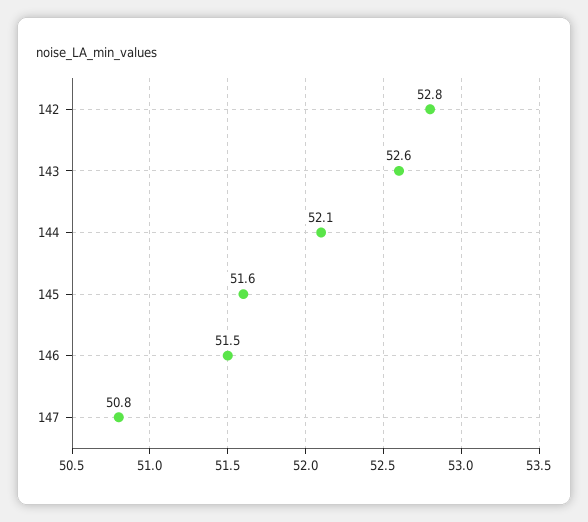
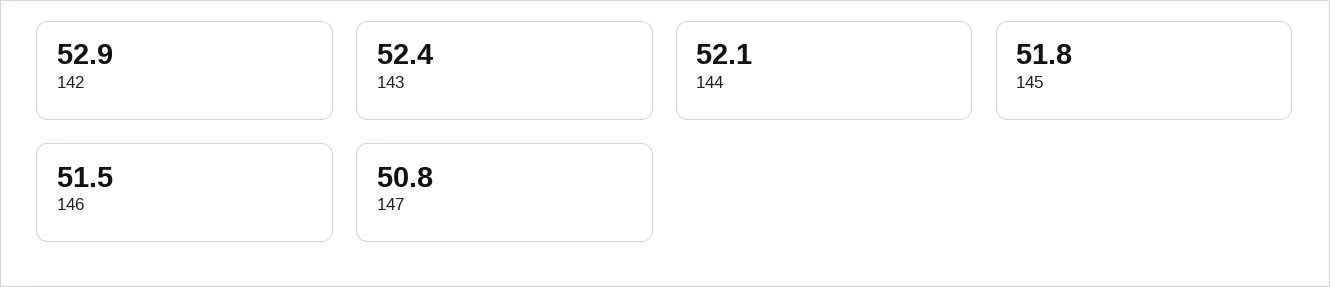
142: 52.8 -> 52.9
143: 52.6 -> 52.4
145: 51.6 -> 51.8

